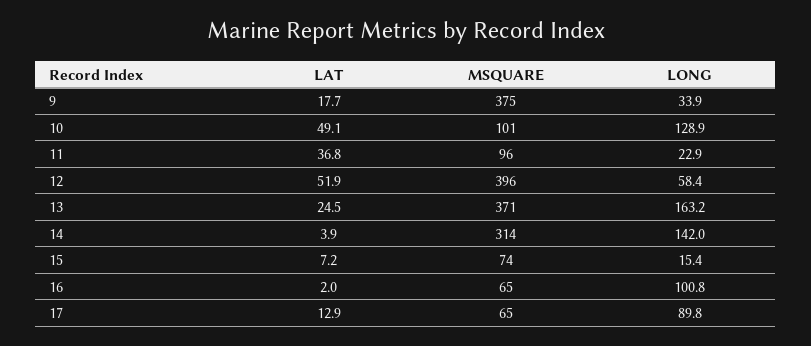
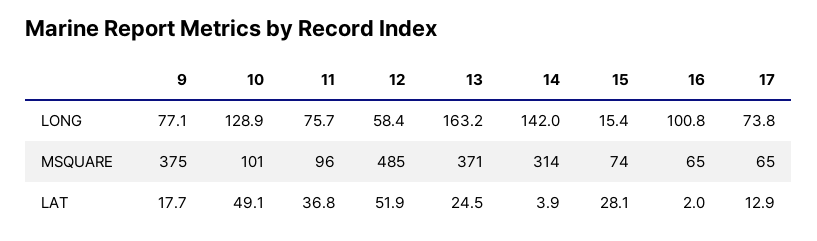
LONG, 9: 33.9 -> 77.1
LONG, 11: 22.9 -> 75.7
MSQUARE, 12: 396 -> 485
LAT, 15: 7.2 -> 28.1
LONG, 17: 89.8 -> 73.8

